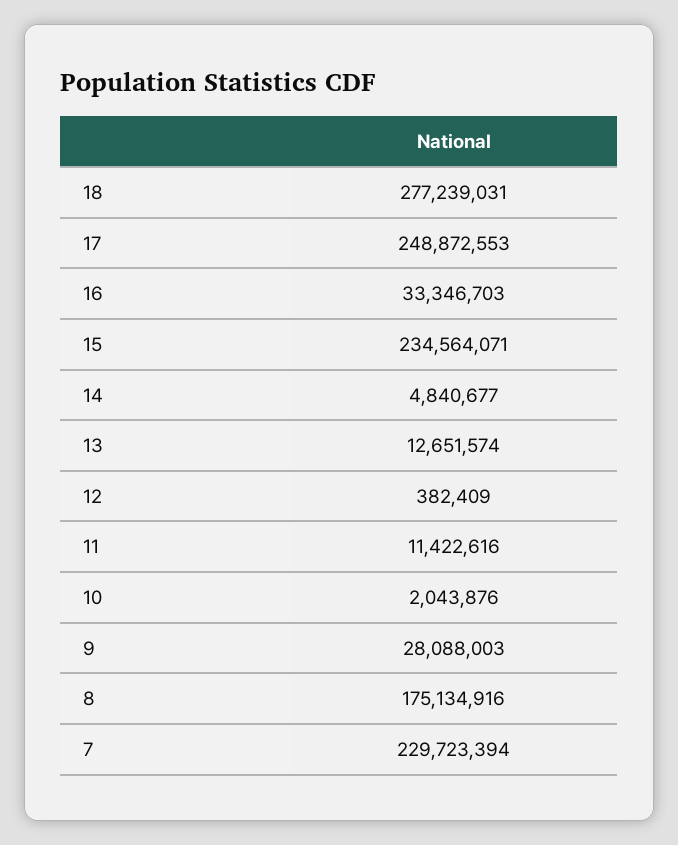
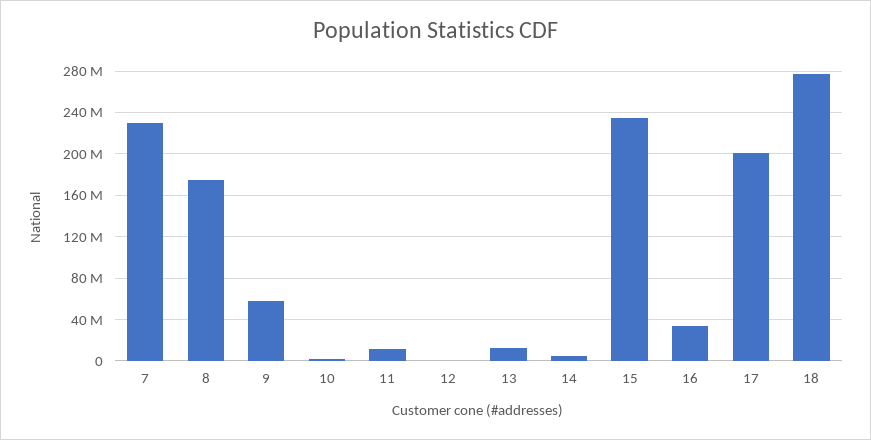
17: 248872553 -> 200000000
9: 28088003 -> 60000000

